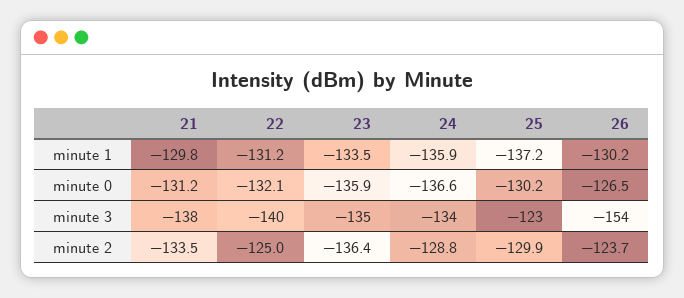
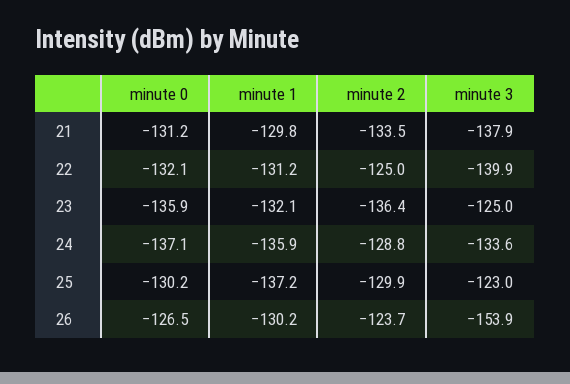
23, minute 1: -133.5 -> -132.1
24, minute 0: -136.6 -> -137.1
23, minute 3: -135 -> -125

